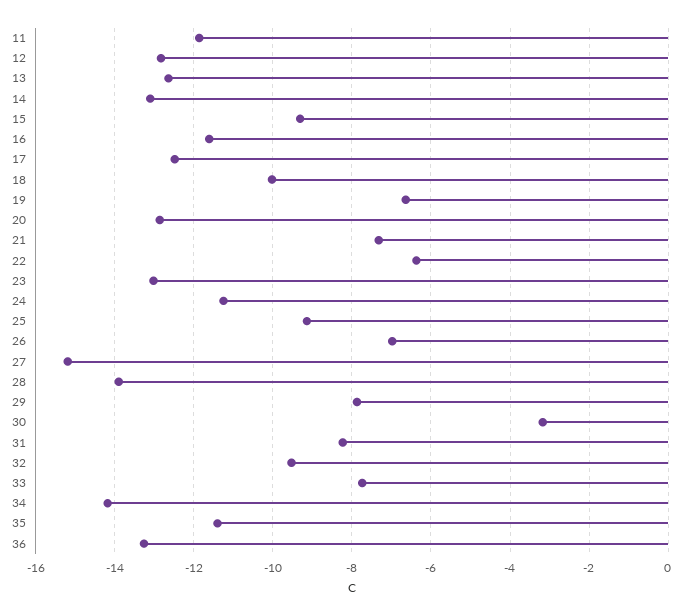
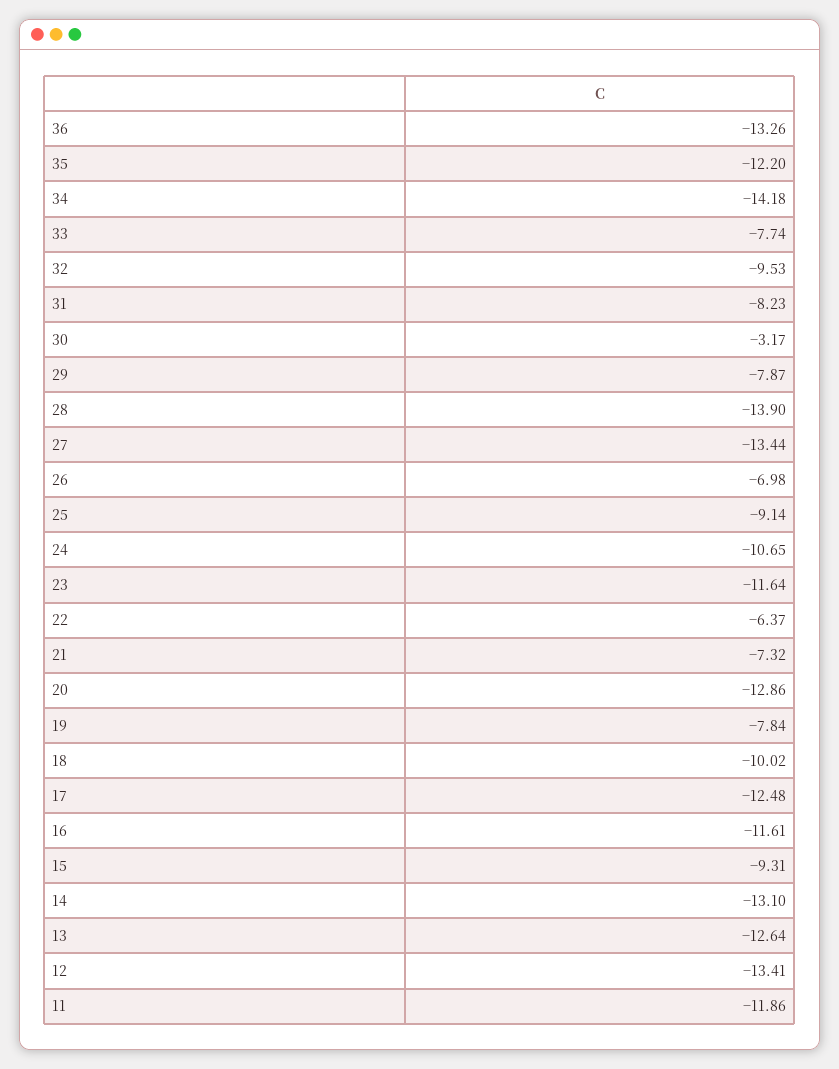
12: -12.8 -> -13.41
19: -6.6 -> -7.84
23: -13 -> -11.64
24: -11.2 -> -10.65
27: -15.2 -> -13.44
35: -11.4 -> -12.2

